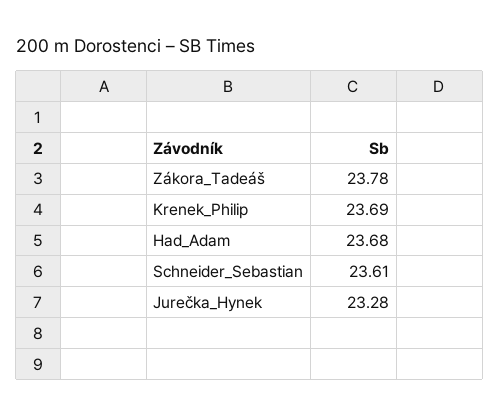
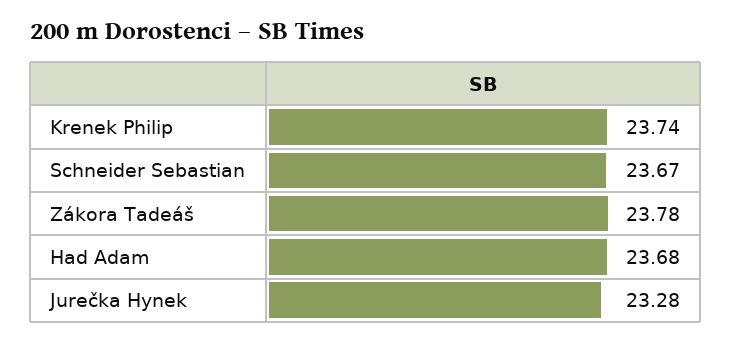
Krenek_Philip: 23.69 -> 23.74
Schneider_Sebastian: 23.61 -> 23.67

